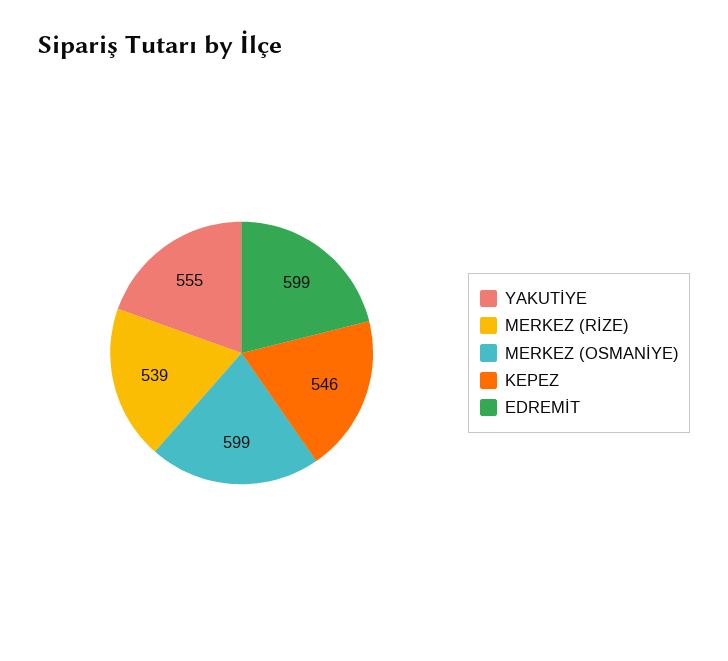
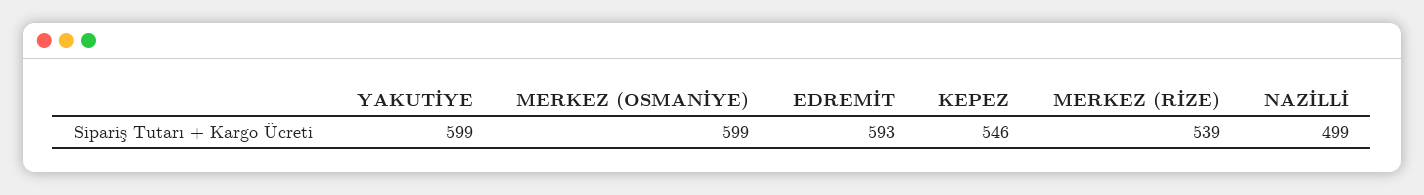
YAKUTİYE: 555 -> 599
EDREMİT: 599 -> 593
NAZİLLİ: none -> 499

